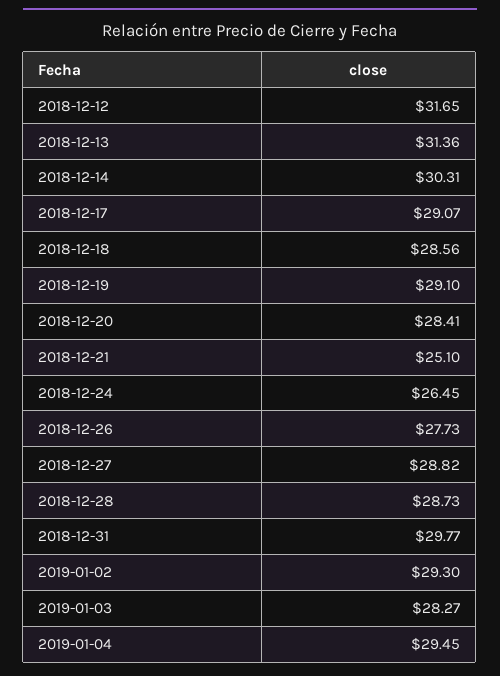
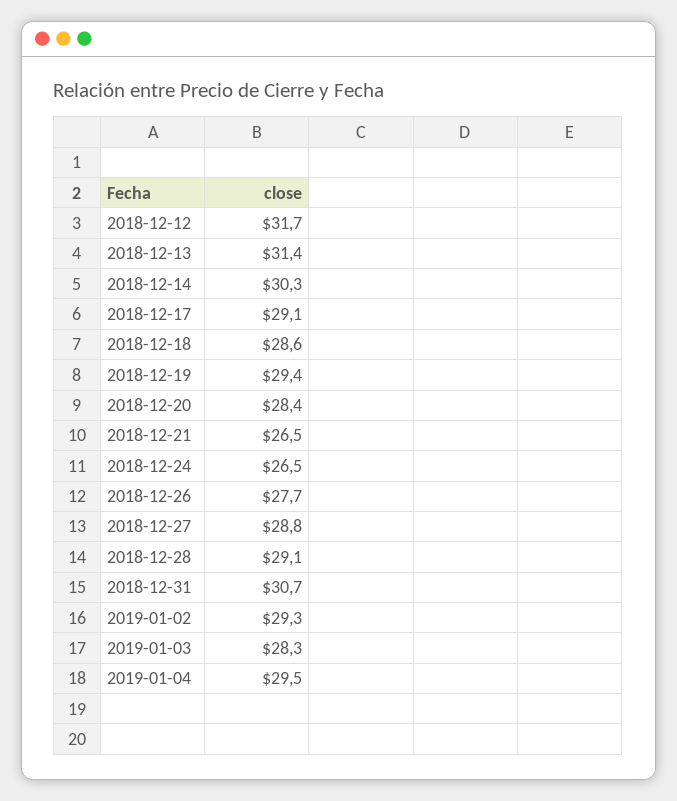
2018-12-19: 29.1 -> 29.4
2018-12-21: 25.1 -> 26.5
2018-12-28: 28.73 -> 29.1
2018-12-31: 29.77 -> 30.7

